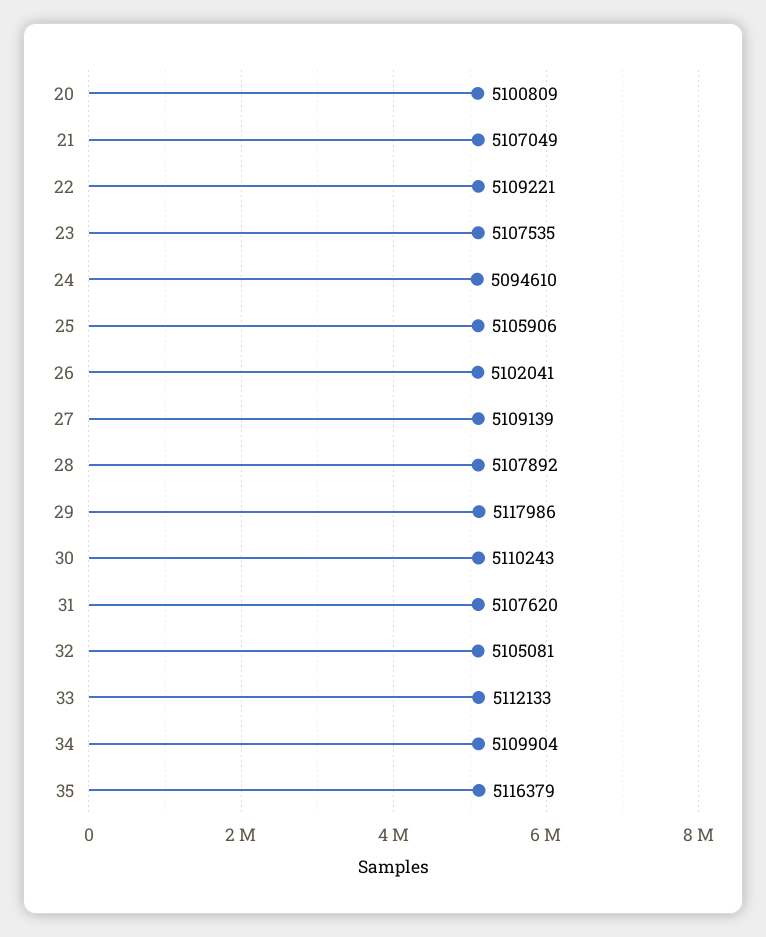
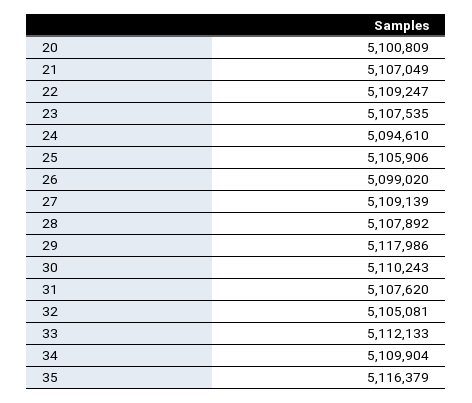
22: 5109221 -> 5109247
26: 5102041 -> 5099020

